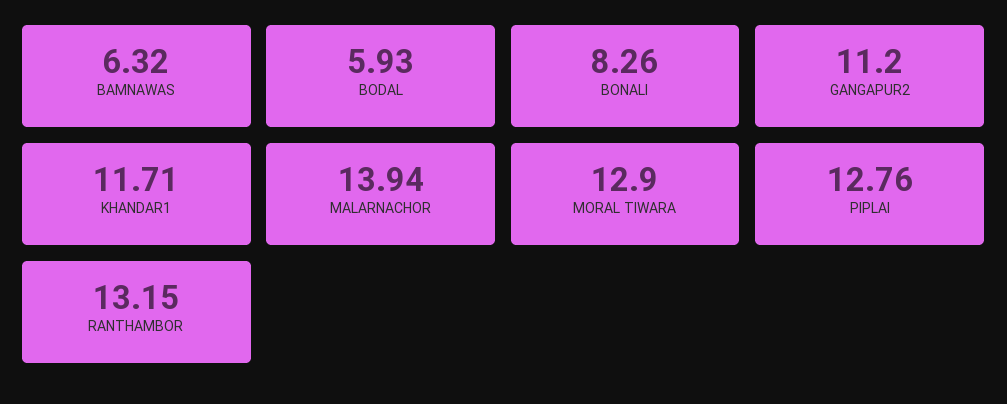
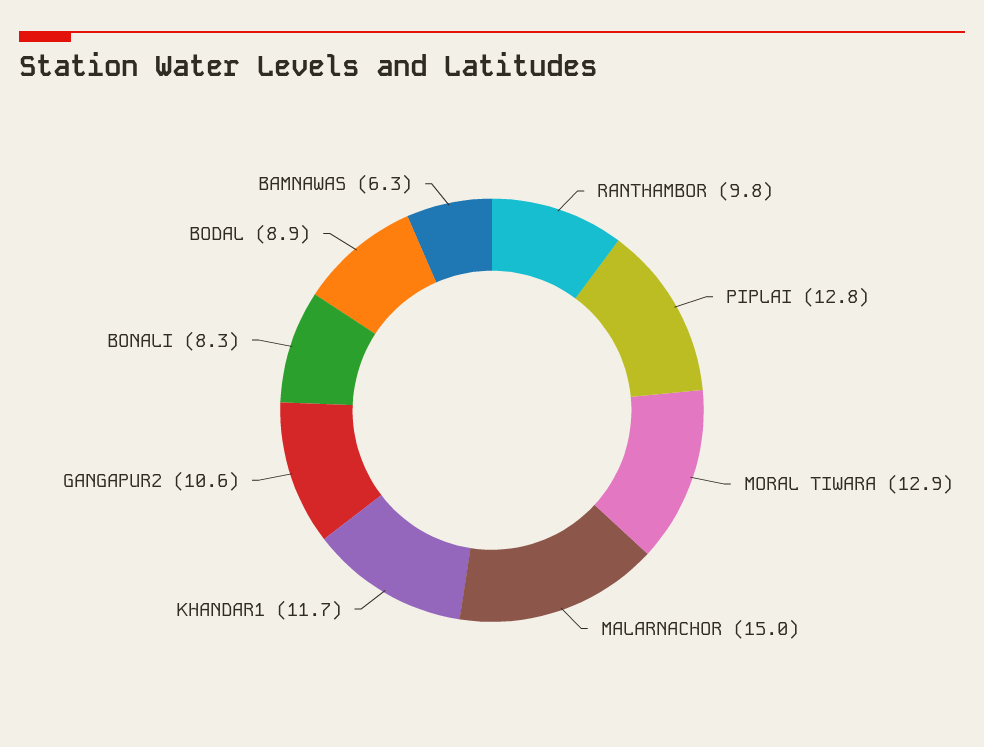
BODAL: 5.93 -> 8.9
GANGAPUR2: 11.2 -> 10.6
MALARNACHOR: 13.94 -> 15
RANTHAMBOR: 13.15 -> 9.8

